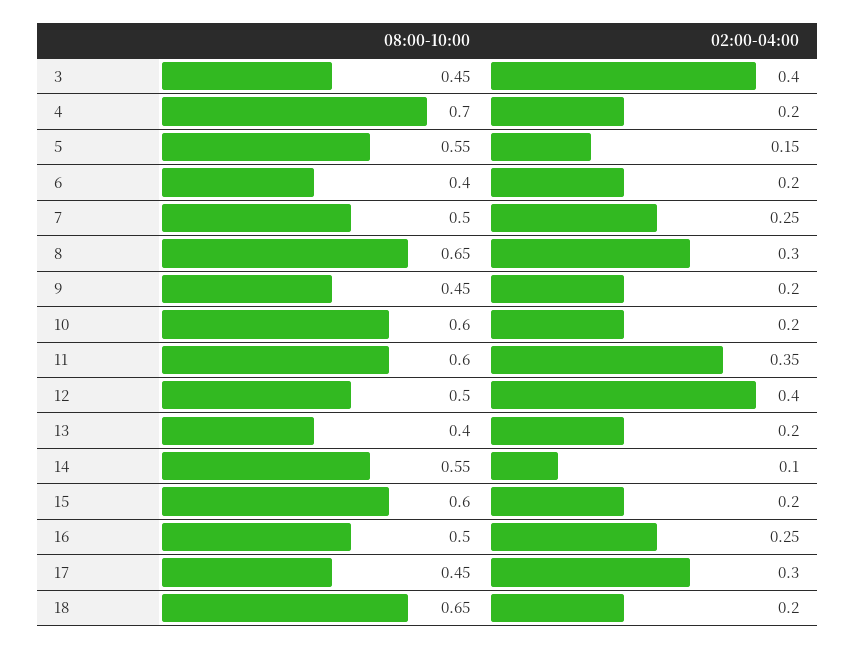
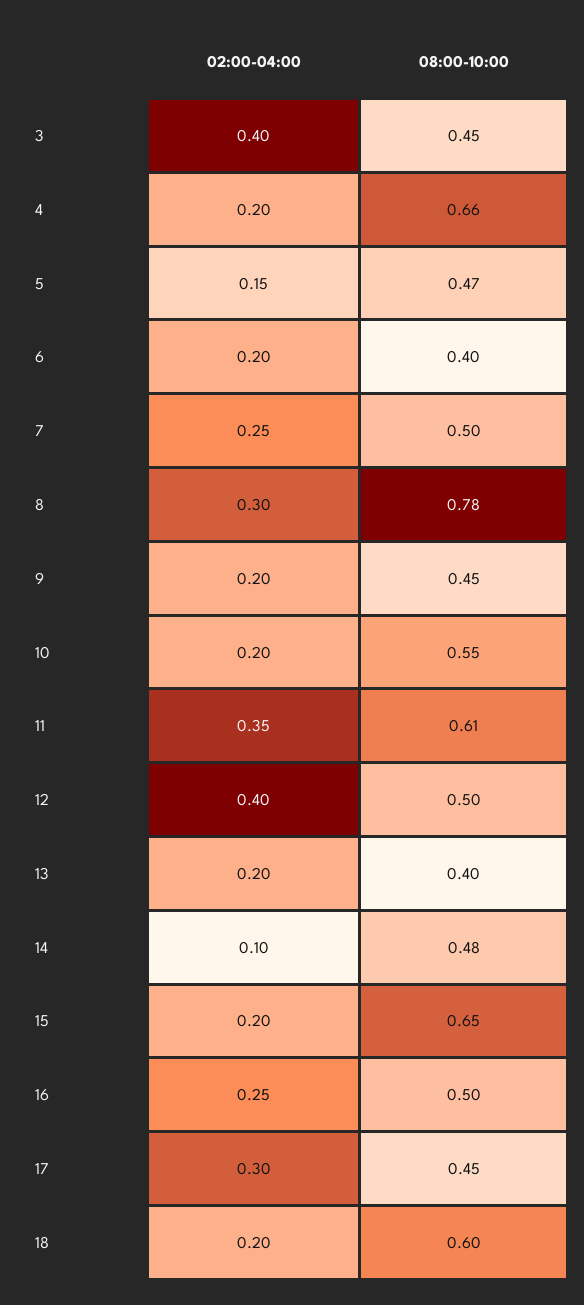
08:00-10:00, 4: 0.7 -> 0.66
08:00-10:00, 5: 0.55 -> 0.47
08:00-10:00, 8: 0.65 -> 0.78
08:00-10:00, 10: 0.6 -> 0.55
08:00-10:00, 11: 0.6 -> 0.61
08:00-10:00, 14: 0.55 -> 0.48
08:00-10:00, 15: 0.6 -> 0.65
08:00-10:00, 18: 0.65 -> 0.6

